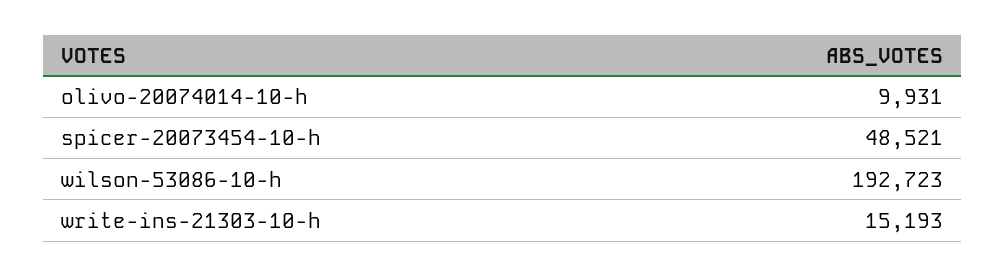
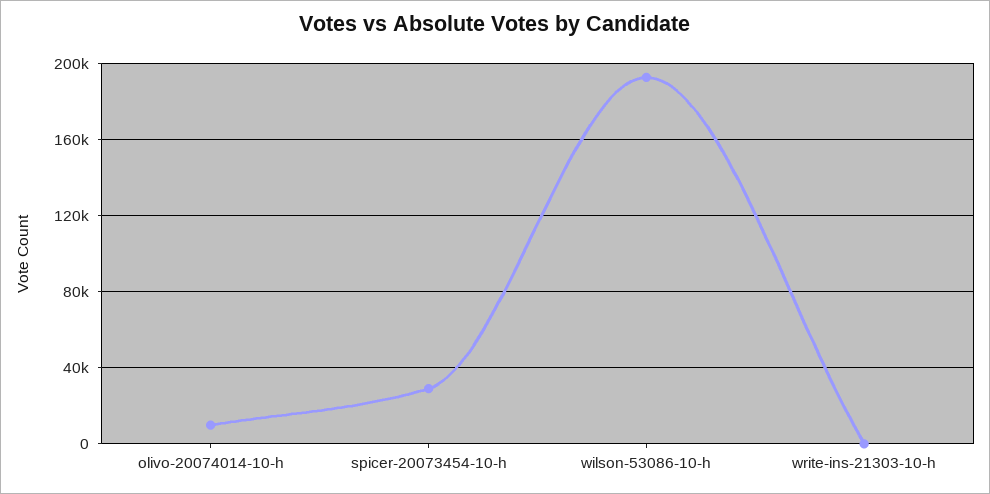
spicer-20073454-10-h: 48521 -> 30000
write-ins-21303-10-h: 15193 -> 0

